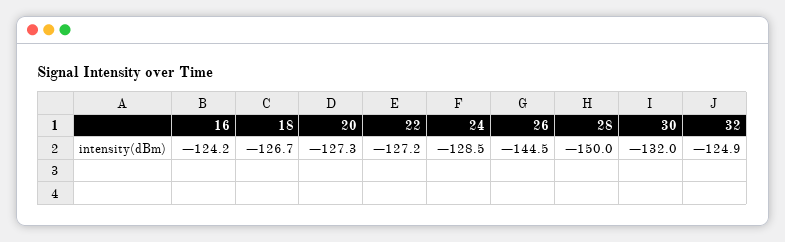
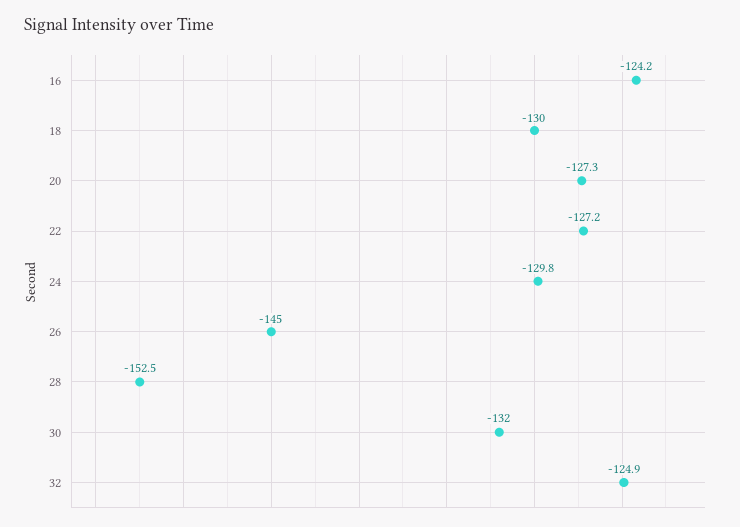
18: -126.7 -> -130
24: -128.5 -> -129.8
26: -144.5 -> -145
28: -150 -> -152.5

